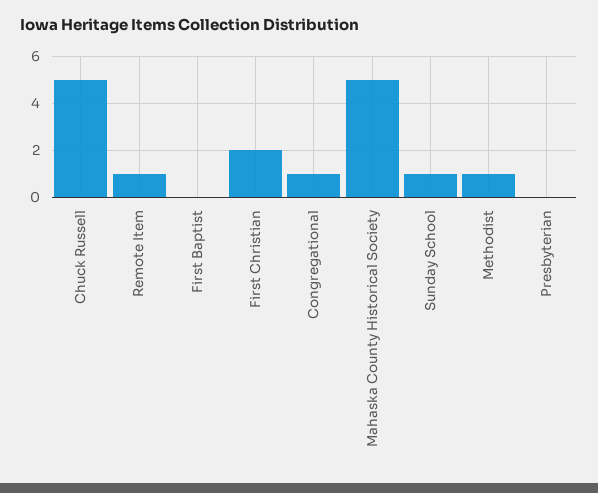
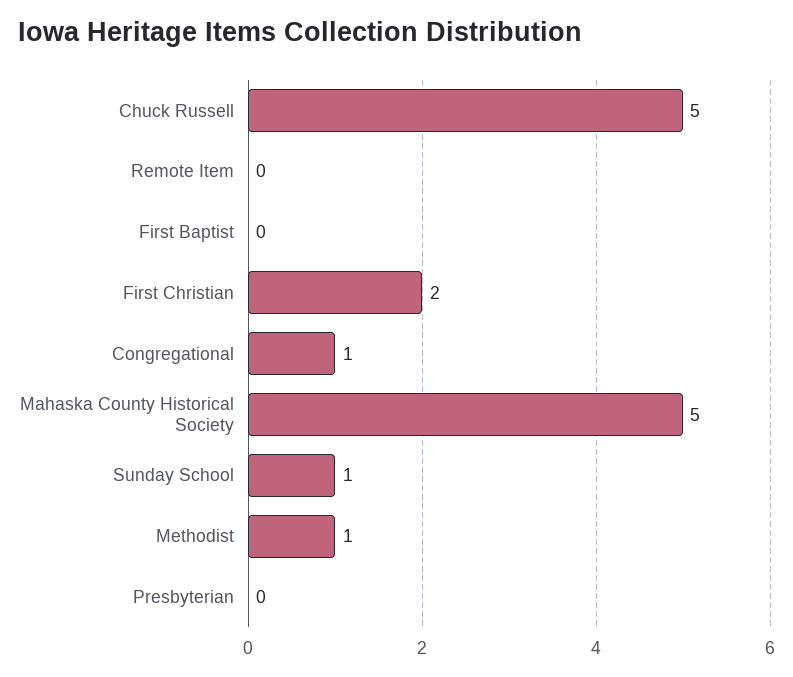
Remote Item: 1 -> 0

